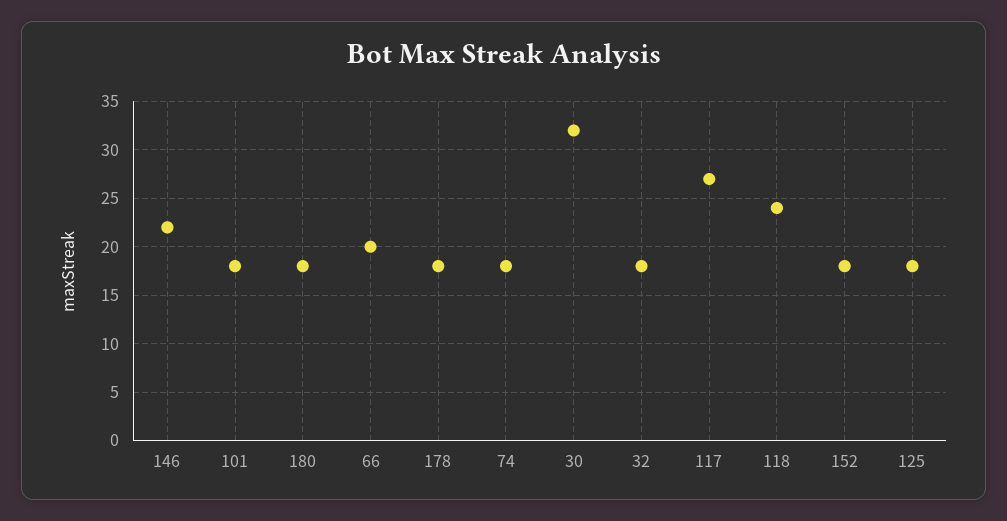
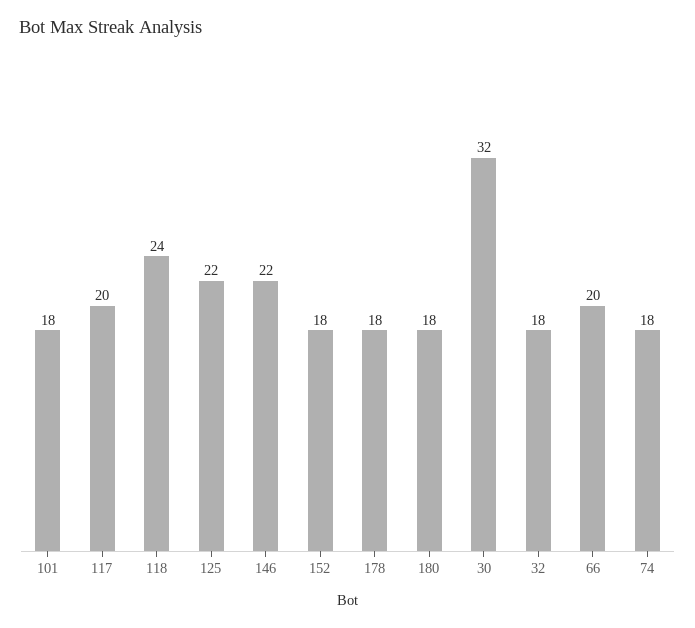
117: 27 -> 20
125: 18 -> 22

